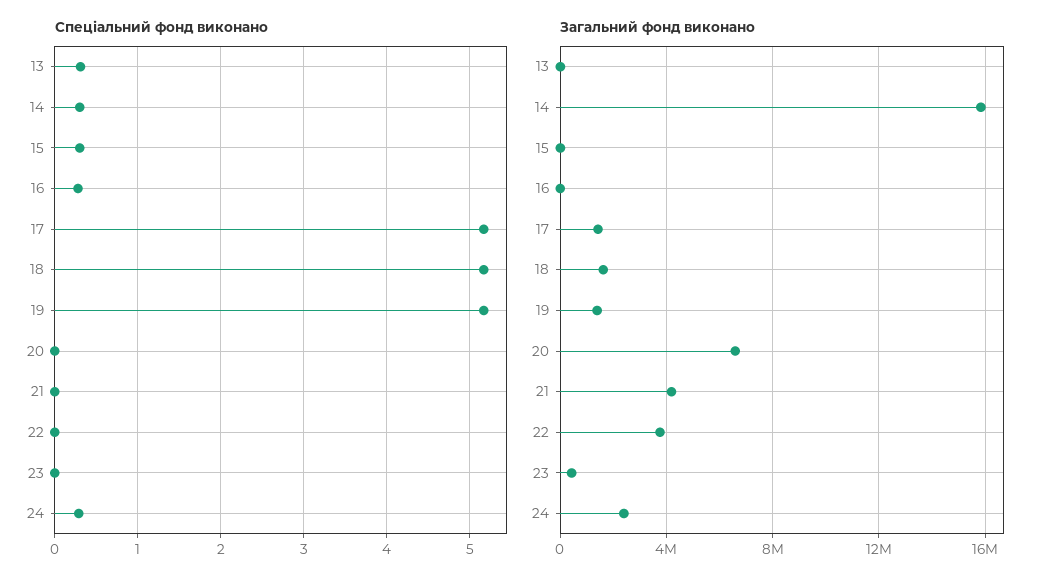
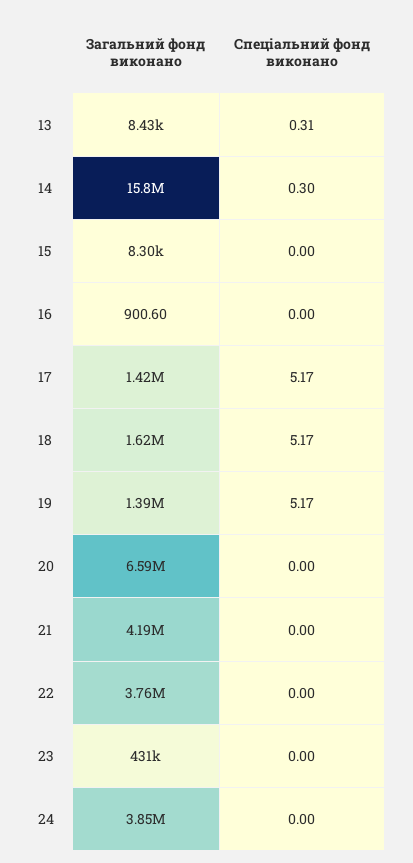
Спеціальний фонд виконано, 15: 0.3 -> 0
Спеціальний фонд виконано, 16: 0.3 -> 0
Спеціальний фонд виконано, 24: 0.3 -> 0
Загальний фонд виконано, 24: 2500000 -> 3850000

